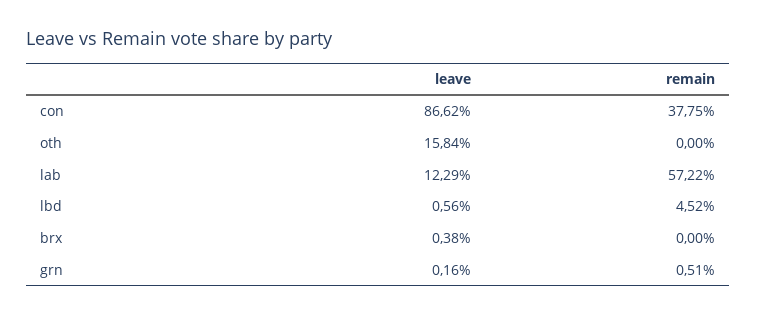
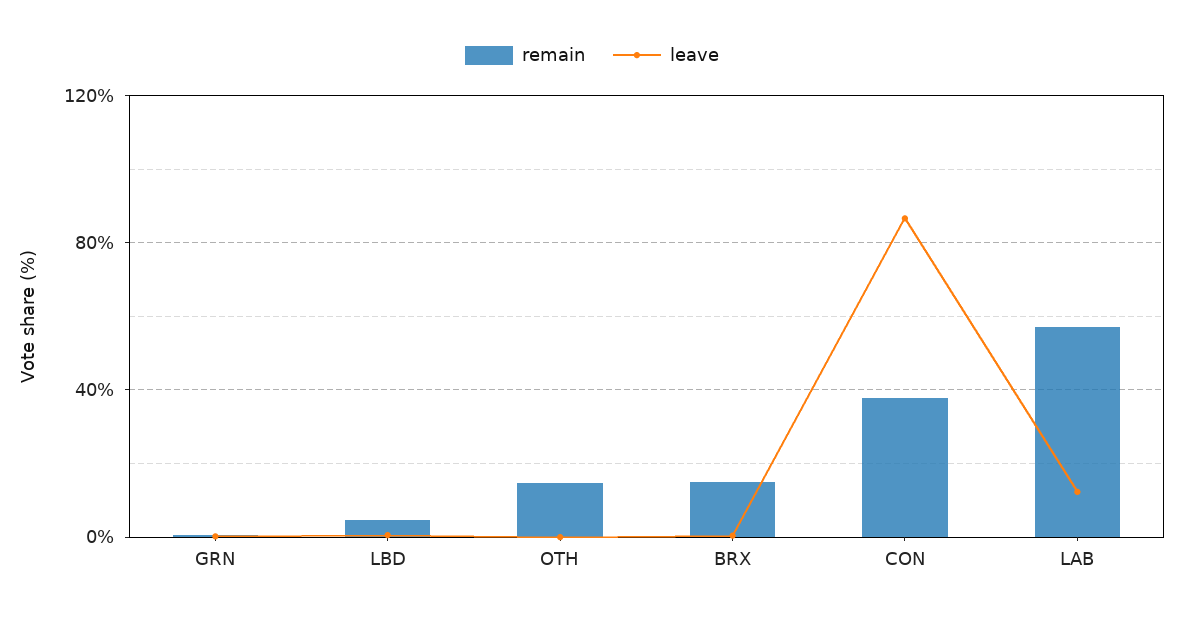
leave, oth: 15.84 -> 0
remain, oth: 0 -> 15
remain, brx: 0 -> 15

